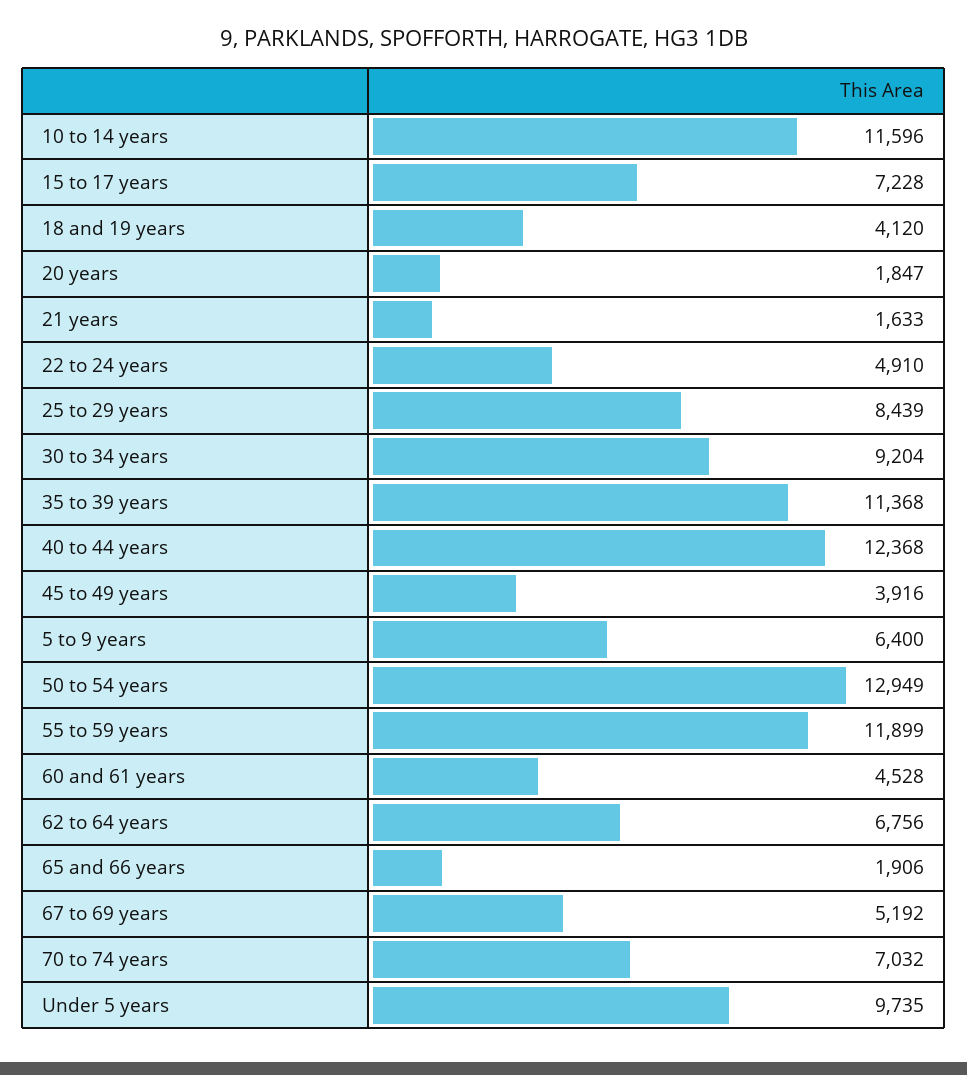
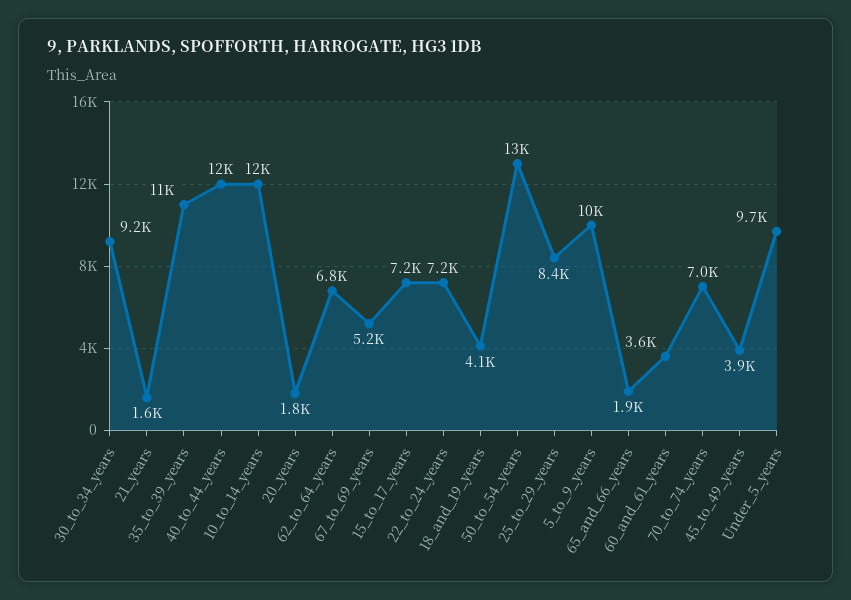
22 to 24 years: 4910 -> 7200
5 to 9 years: 6400 -> 10000
55 to 59 years: 11899 -> none
60 and 61 years: 4528 -> 3600

